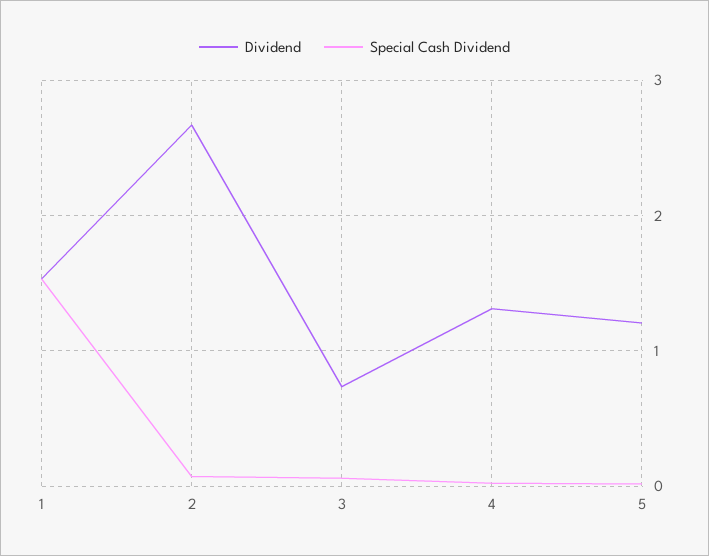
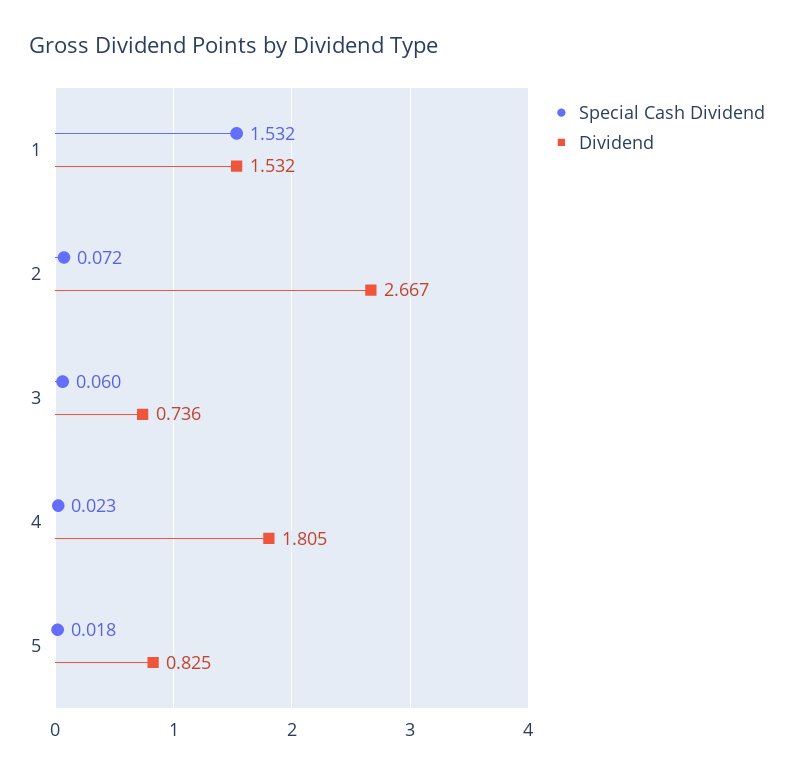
Dividend, 4: 1.3 -> 1.805
Dividend, 5: 1.2 -> 0.825

